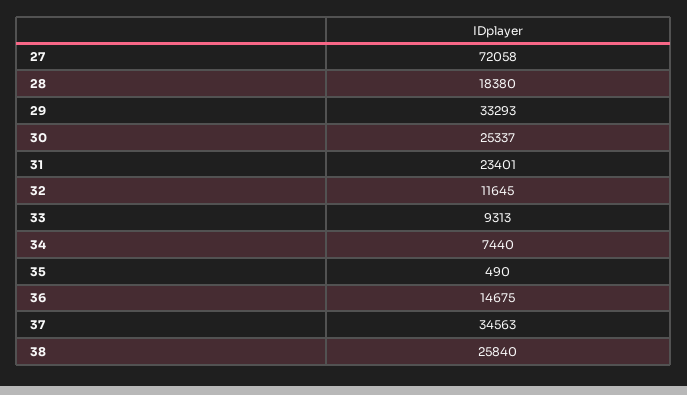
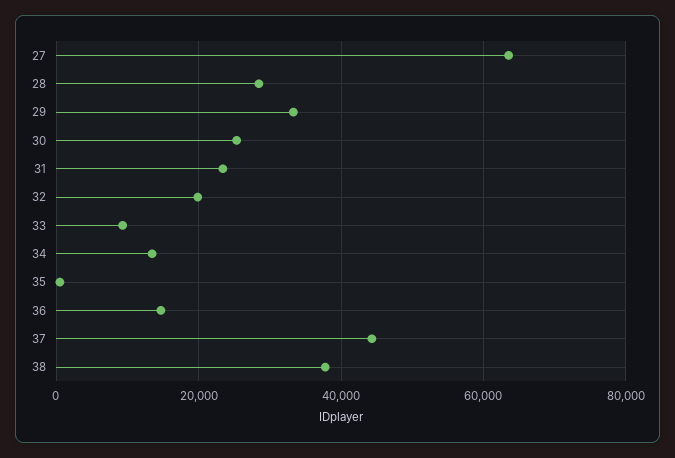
27: 72058 -> 64000
28: 18380 -> 28000
32: 11645 -> 20000
34: 7440 -> 14000
37: 34563 -> 44000
38: 25840 -> 38000

